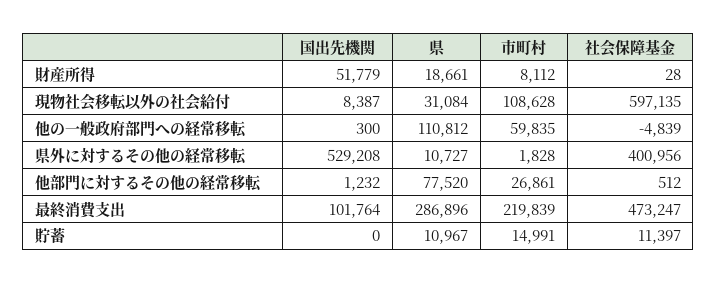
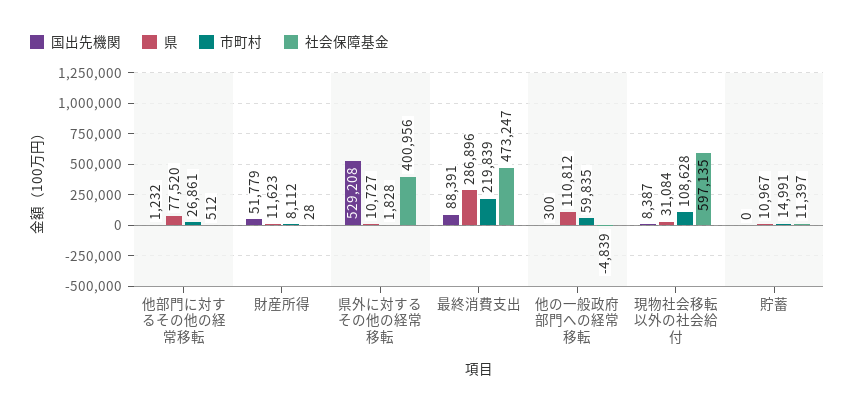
県, 財産所得: 18661 -> 11623
国出先機関, 最終消費支出: 101764 -> 88391

